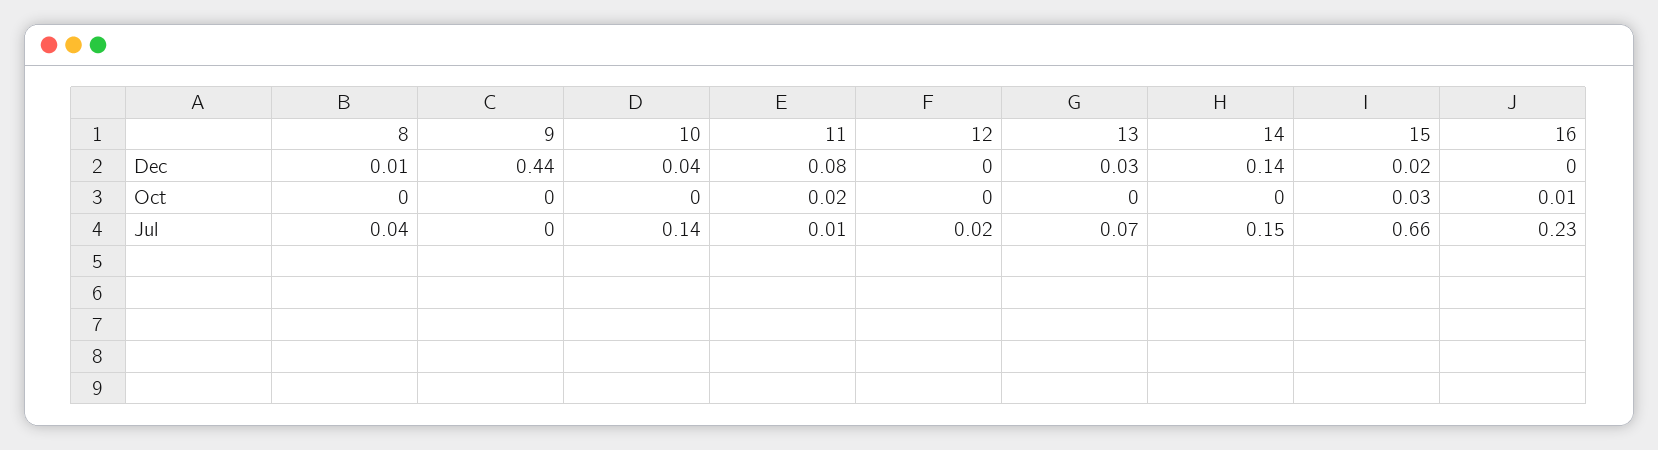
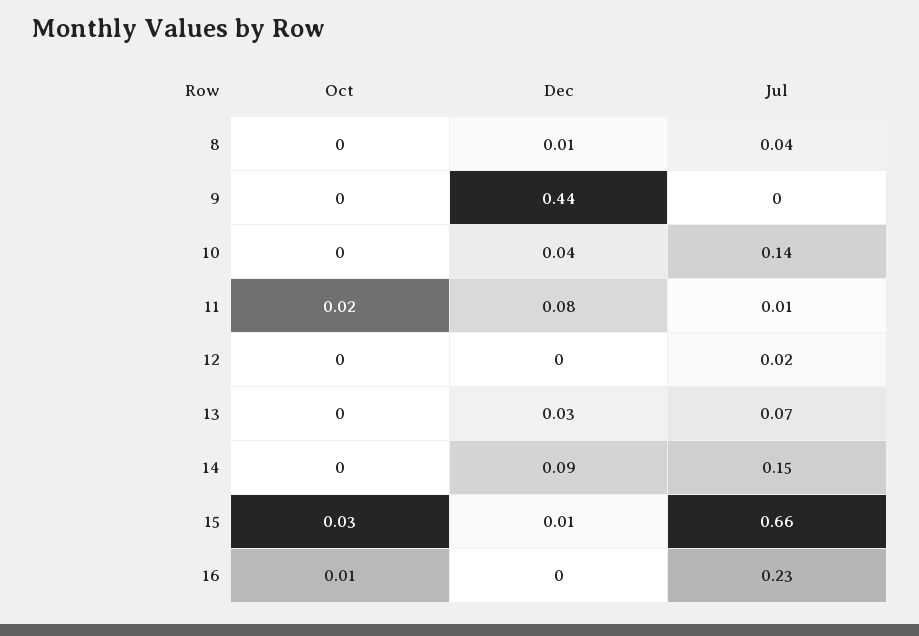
14, Dec: 0.14 -> 0.09
15, Dec: 0.02 -> 0.01

